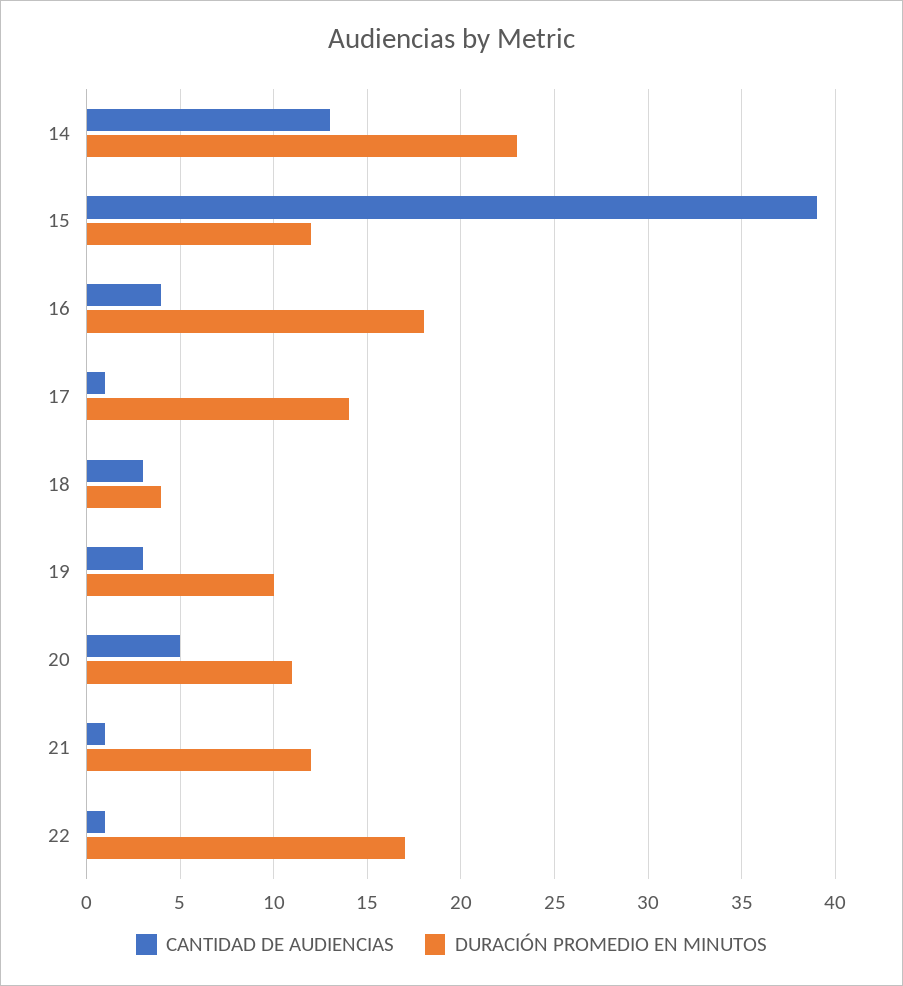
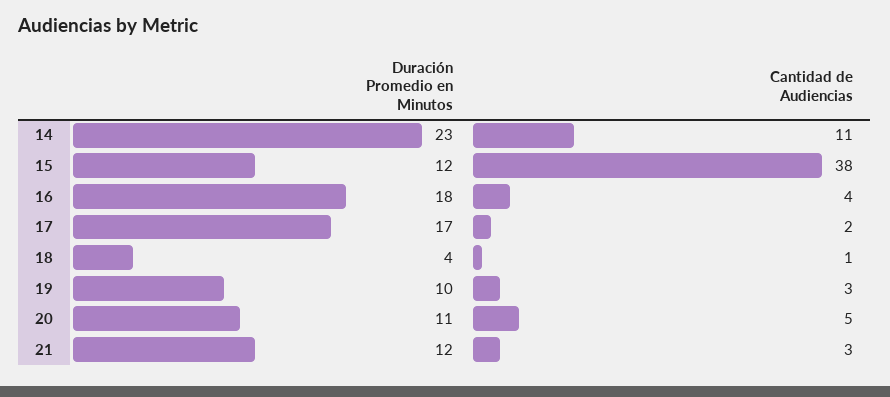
CANTIDAD DE AUDIENCIAS, 14: 13 -> 11
CANTIDAD DE AUDIENCIAS, 15: 39 -> 38
CANTIDAD DE AUDIENCIAS, 17: 1 -> 2
DURACIÓN PROMEDIO EN MINUTOS, 17: 14 -> 17
CANTIDAD DE AUDIENCIAS, 18: 3 -> 1
CANTIDAD DE AUDIENCIAS, 21: 1 -> 3
CANTIDAD DE AUDIENCIAS, 22: 1 -> none
DURACIÓN PROMEDIO EN MINUTOS, 22: 17 -> none

